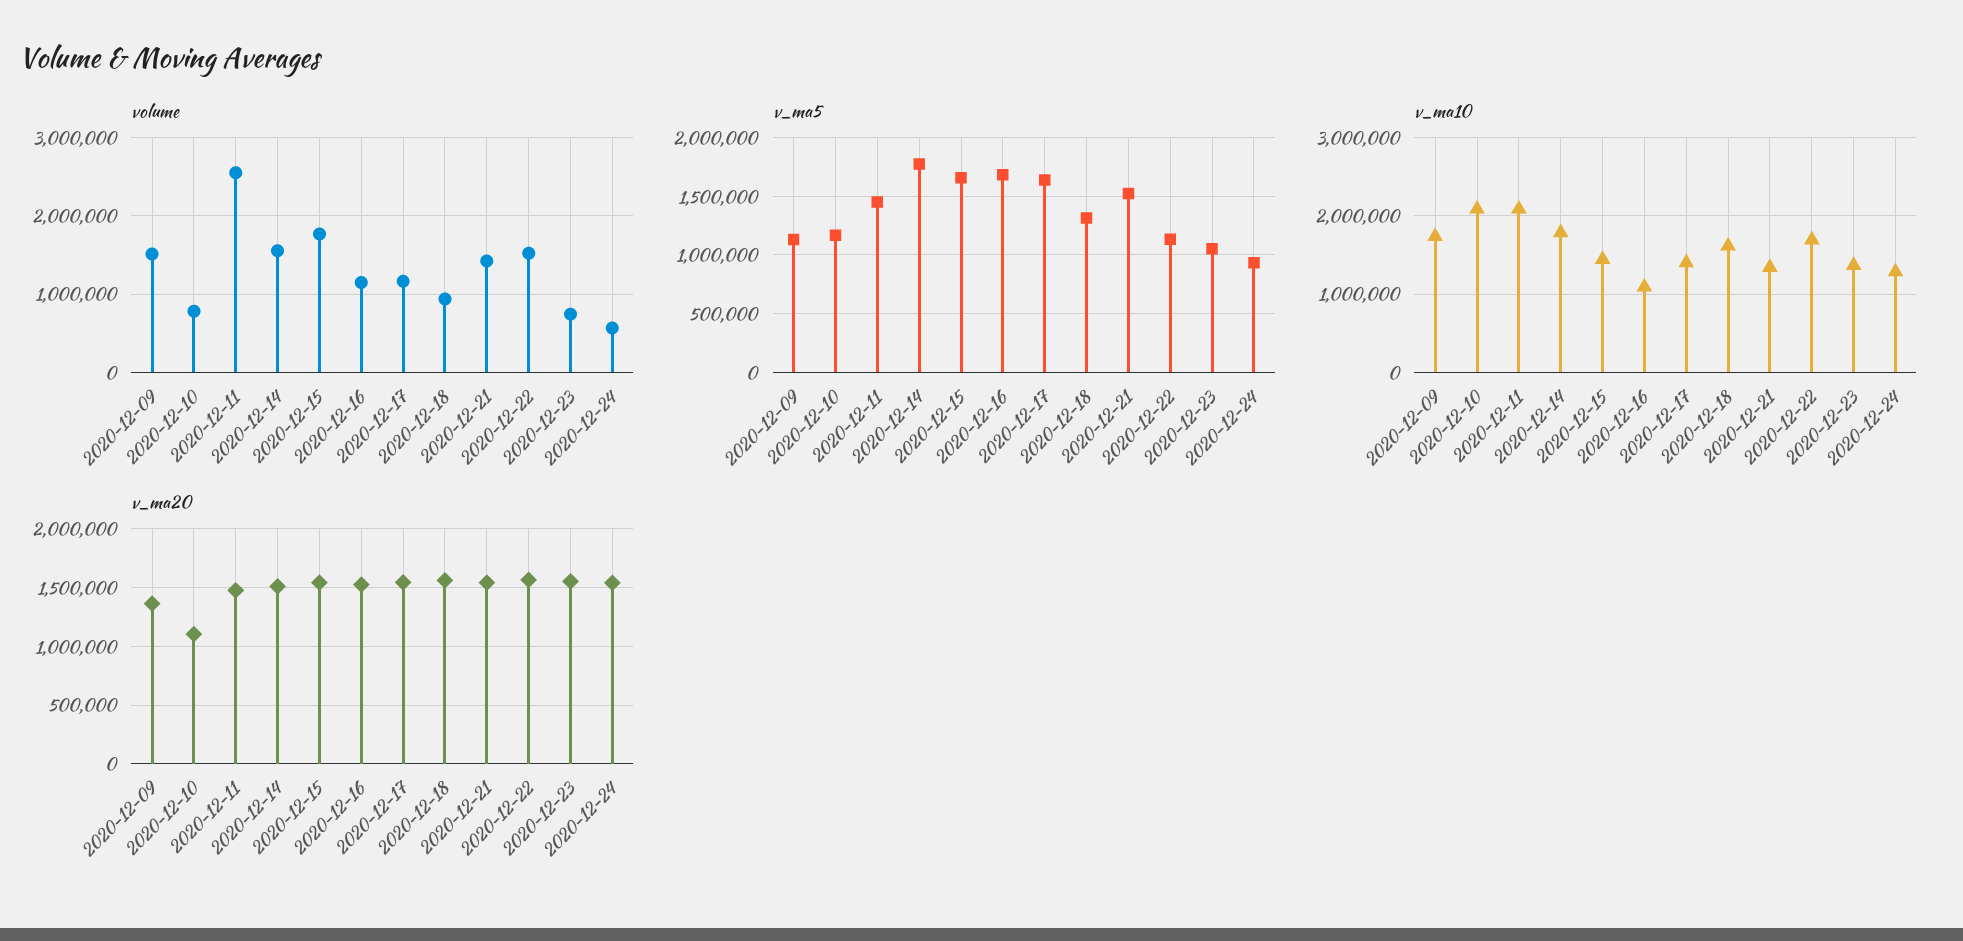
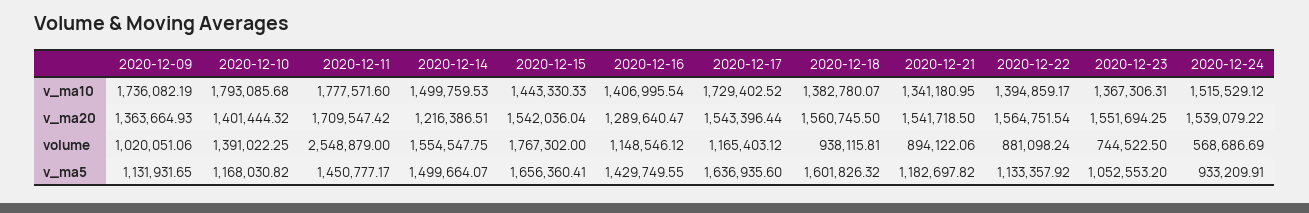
volume, 2020-12-09: 1500000 -> 1020051.06
volume, 2020-12-10: 800000 -> 1391022.25
volume, 2020-12-21: 1400000 -> 894122.06
volume, 2020-12-22: 1500000 -> 881098.24
v_ma5, 2020-12-14: 1800000 -> 1499664.07
v_ma5, 2020-12-16: 1700000 -> 1429749.55
v_ma5, 2020-12-18: 1300000 -> 1601826.32
v_ma5, 2020-12-21: 1500000 -> 1182697.82
v_ma10, 2020-12-10: 2100000 -> 1793085.68
v_ma10, 2020-12-11: 2100000 -> 1777571.6
v_ma10, 2020-12-14: 1800000 -> 1499759.53
v_ma10, 2020-12-16: 1100000 -> 1406995.54
v_ma10, 2020-12-17: 1400000 -> 1729402.52
v_ma10, 2020-12-18: 1600000 -> 1382780.07
v_ma10, 2020-12-22: 1700000 -> 1394859.17
v_ma10, 2020-12-24: 1300000 -> 1515529.12
v_ma20, 2020-12-10: 1100000 -> 1401444.32
v_ma20, 2020-12-11: 1500000 -> 1709547.42
v_ma20, 2020-12-14: 1500000 -> 1216386.51
v_ma20, 2020-12-16: 1500000 -> 1289640.47

